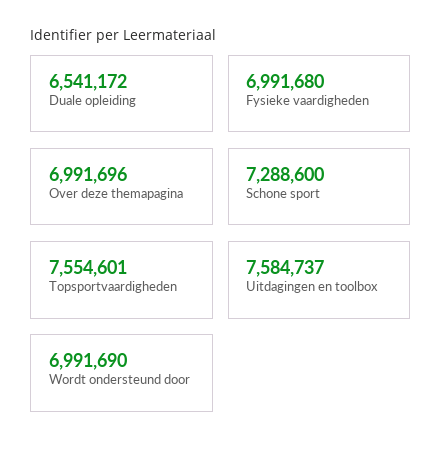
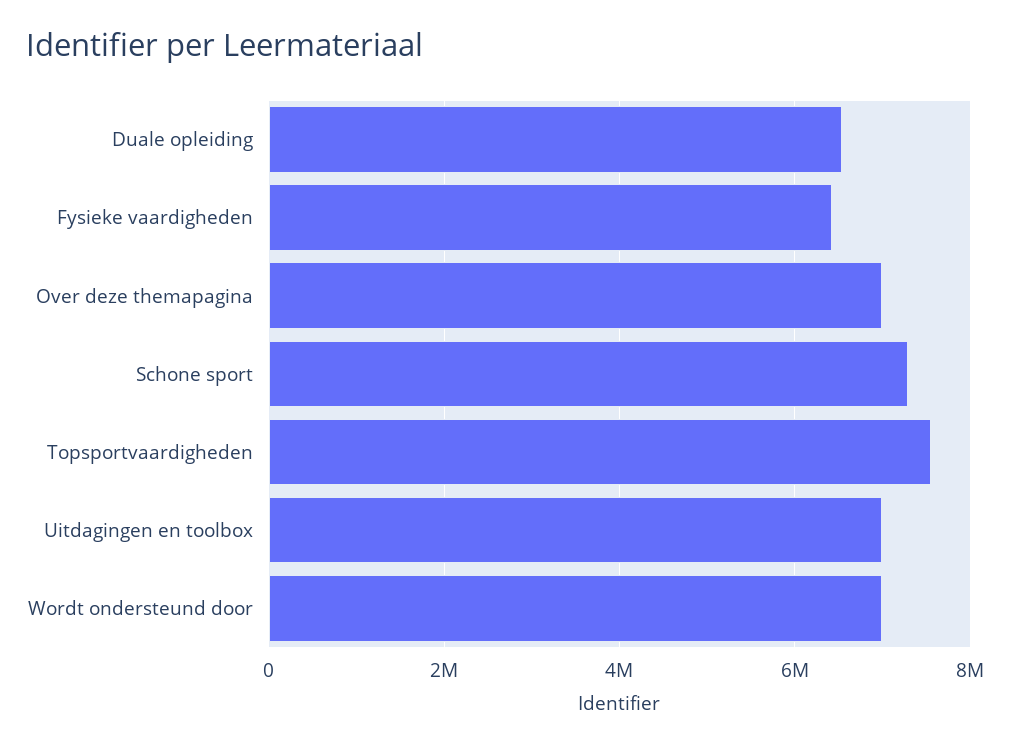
Fysieke vaardigheden: 6991680 -> 6400000
Uitdagingen en toolbox: 7584737 -> 7000000

